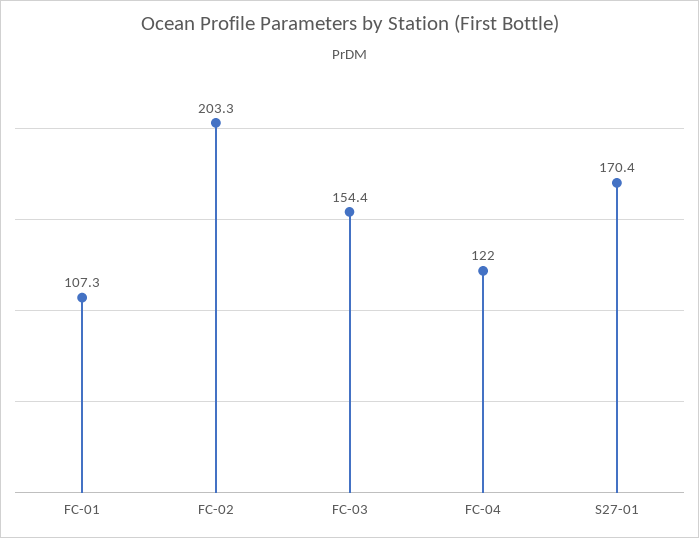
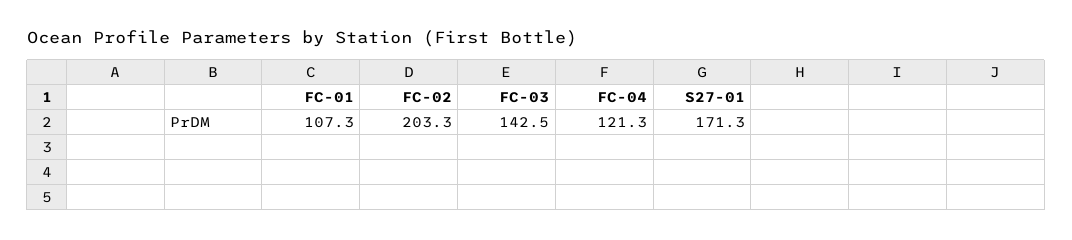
FC-03: 154.4 -> 142.5
FC-04: 122 -> 121.3
S27-01: 170.4 -> 171.3

